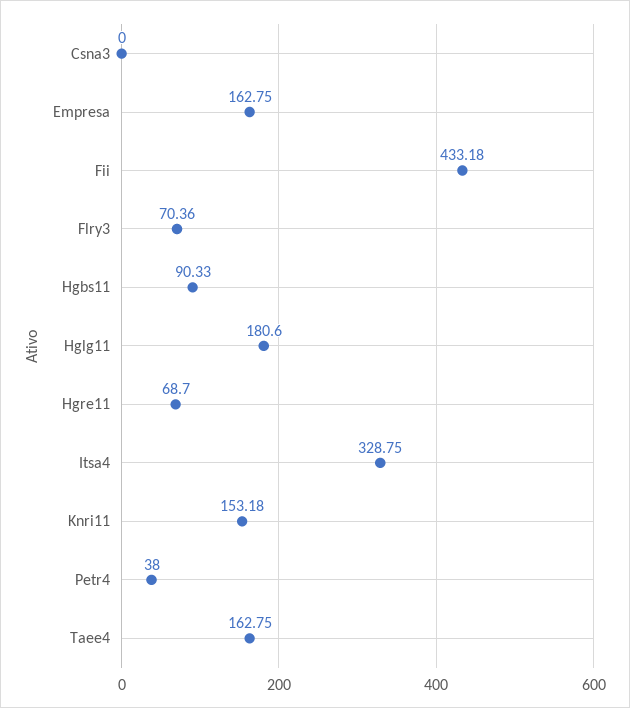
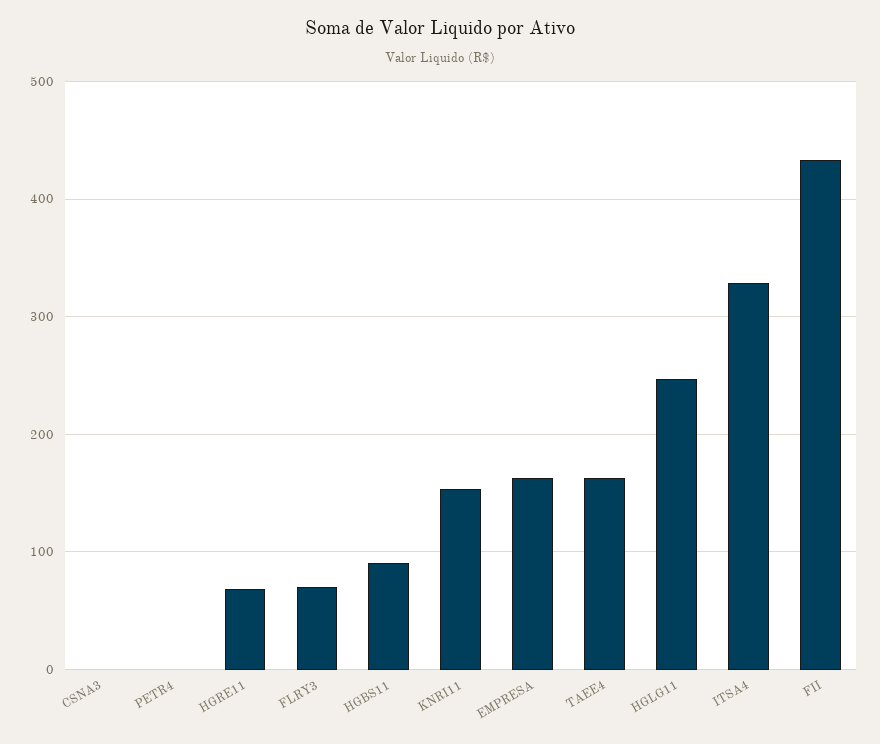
Hglg11: 180.6 -> 250
Petr4: 38 -> 0

